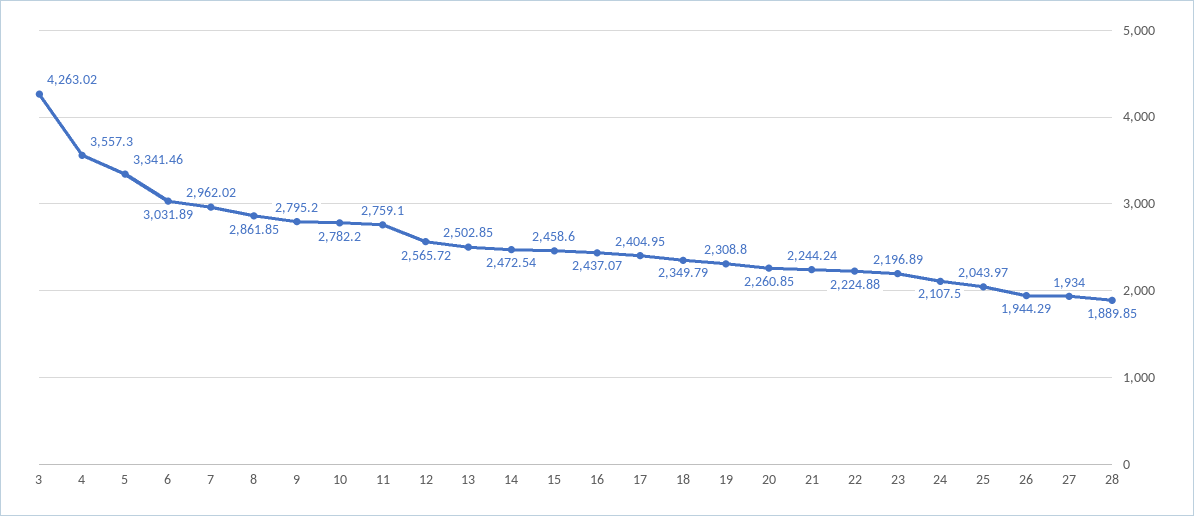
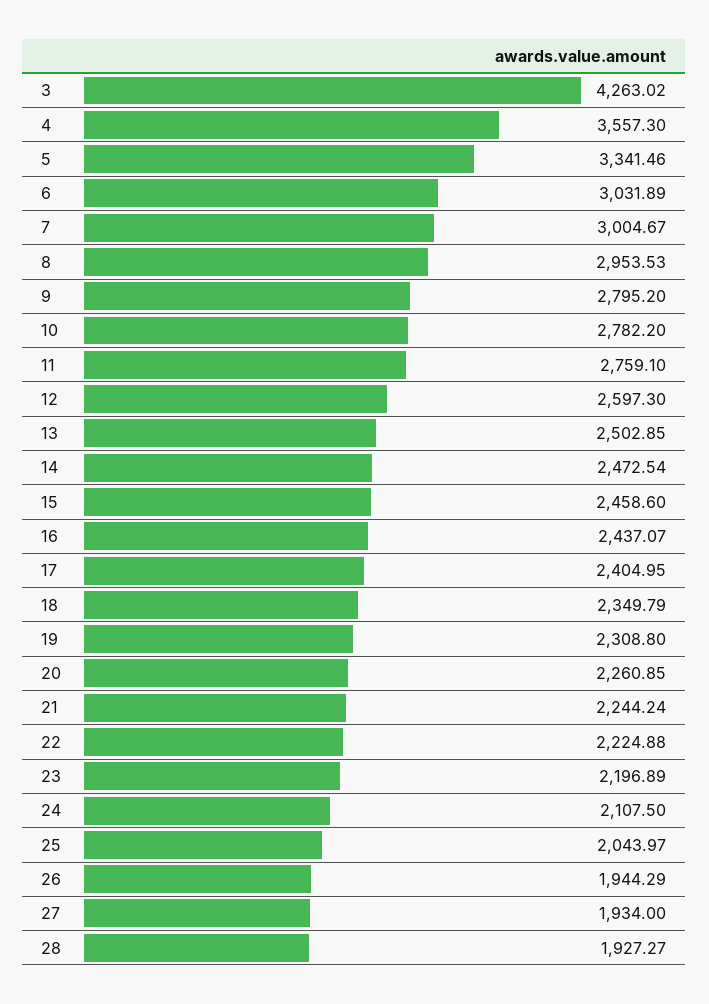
7: 2962.02 -> 3004.67
8: 2861.85 -> 2953.53
12: 2565.72 -> 2597.3
28: 1889.85 -> 1927.27

